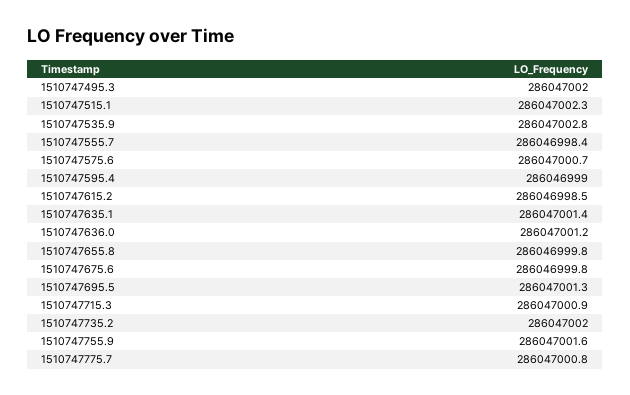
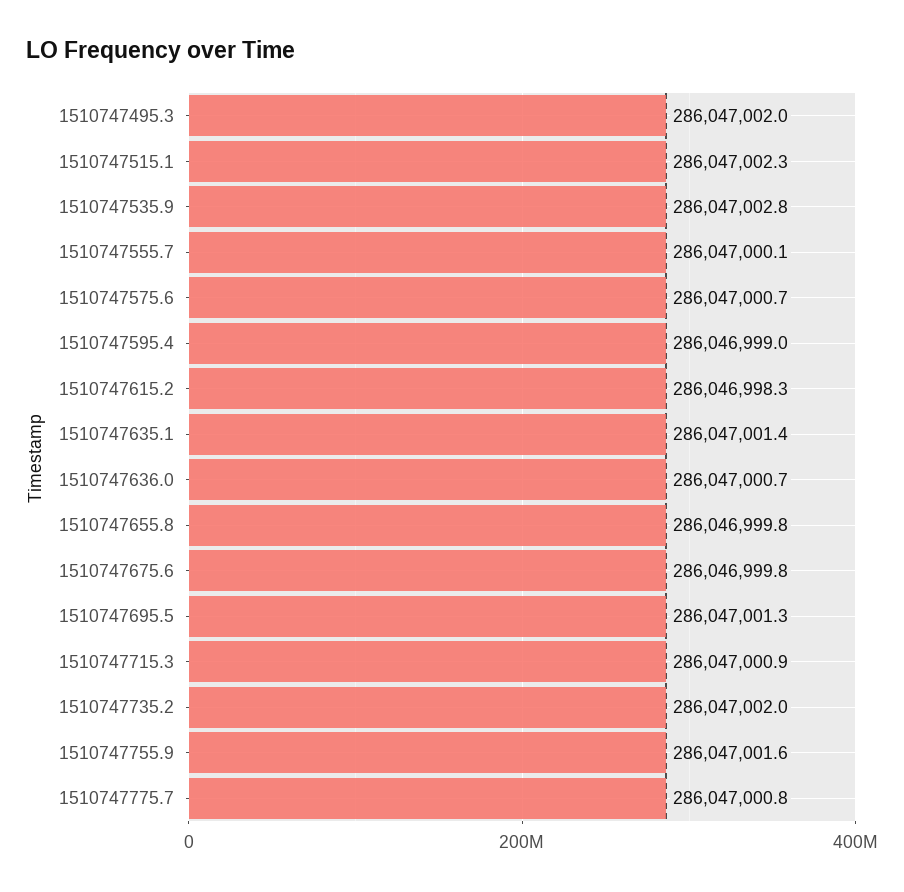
1510747555.7: 286046998.4 -> 286047000.1
1510747615.2: 286046998.5 -> 286046998.3
1510747636.0: 286047001.2 -> 286047000.7

